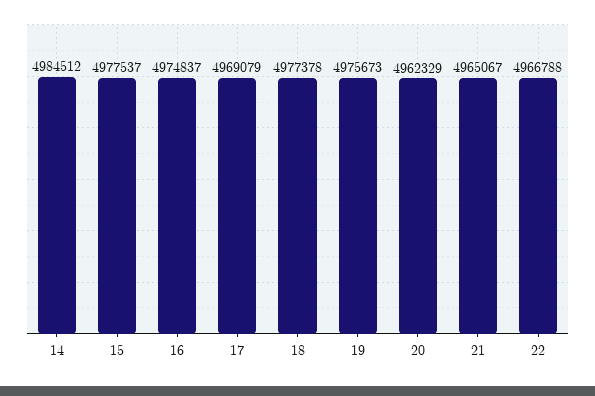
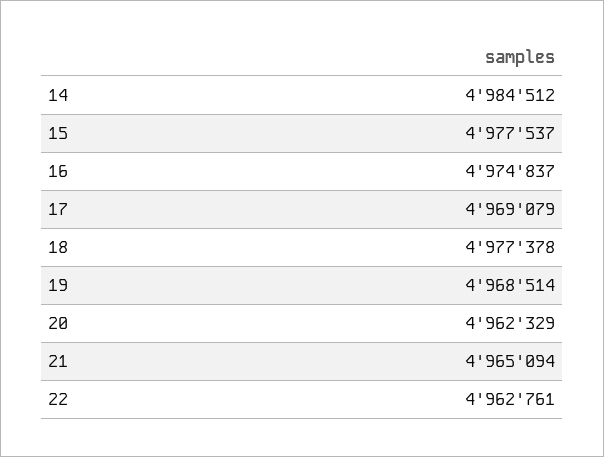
19: 4975673 -> 4968514
21: 4965067 -> 4965094
22: 4966788 -> 4962761

